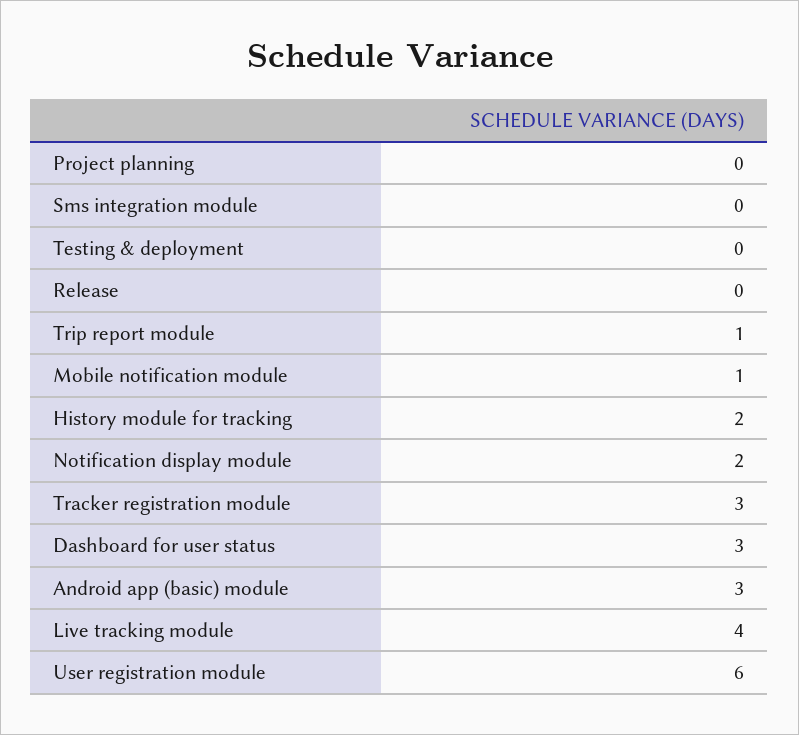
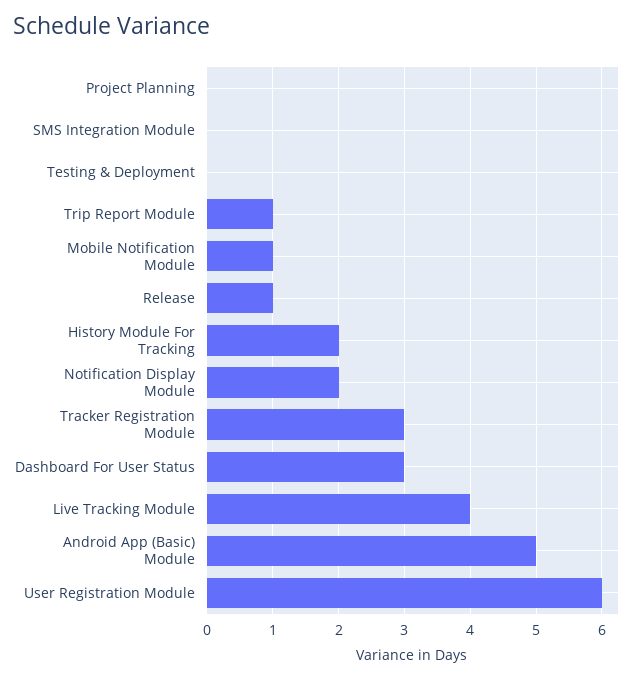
Release: 0 -> 1
Android app (basic) module: 3 -> 5

